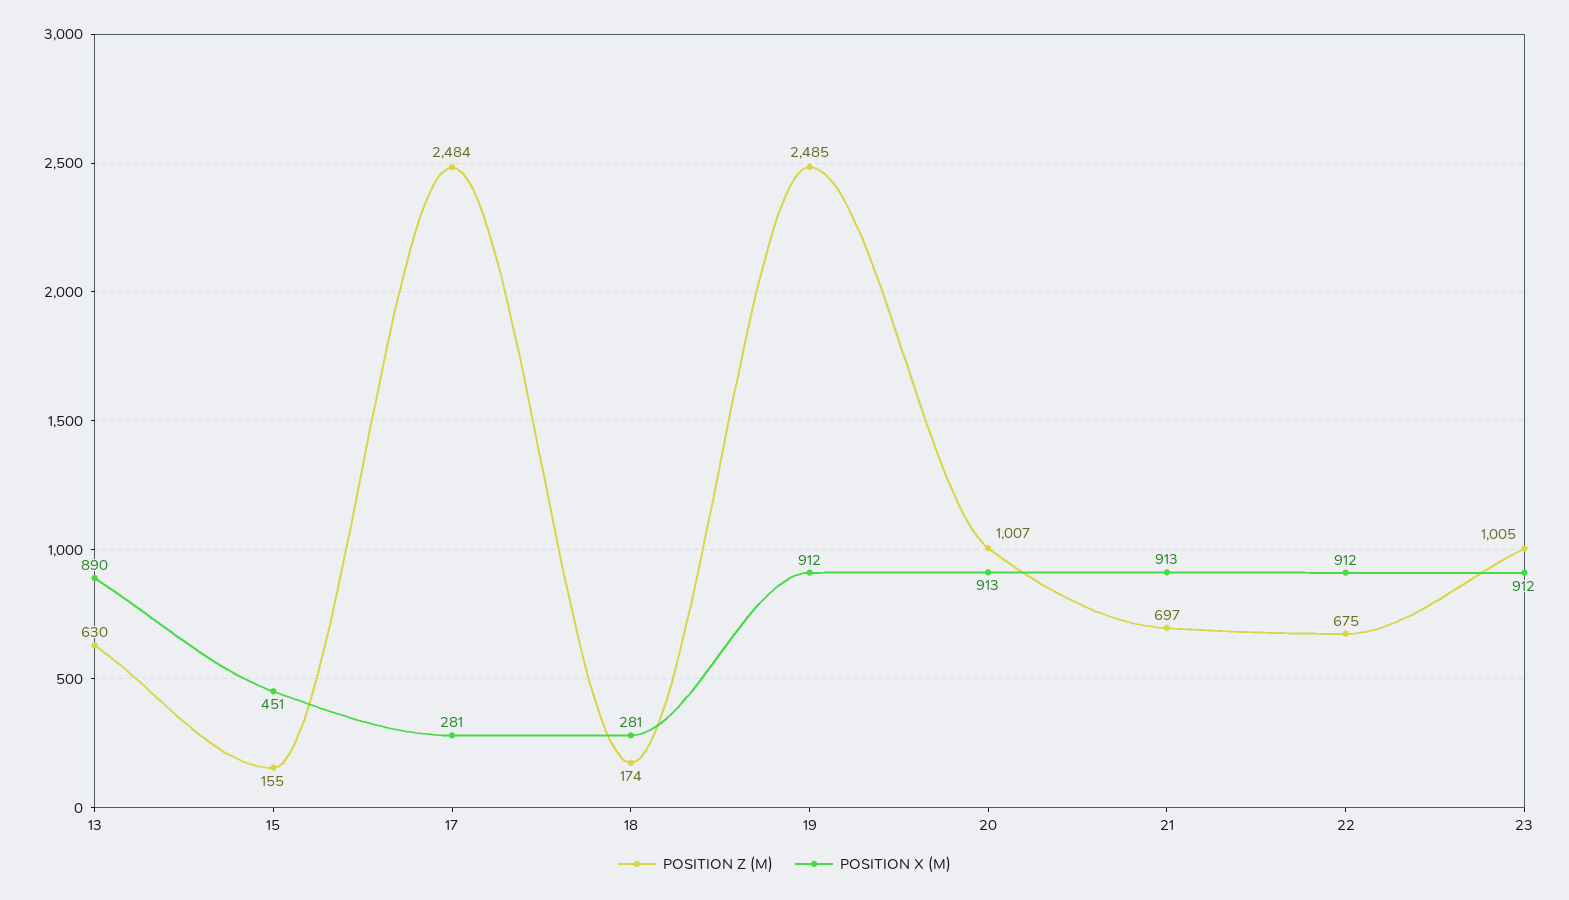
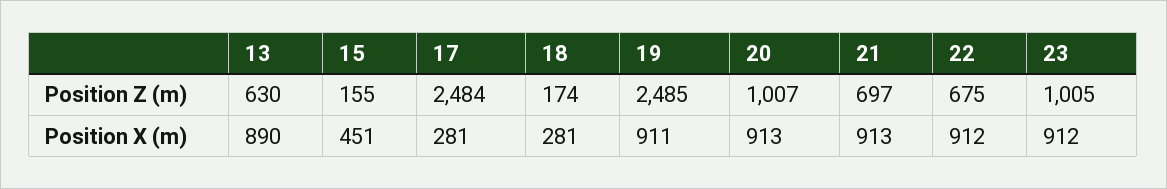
POSITION X (M), 19: 912 -> 911

